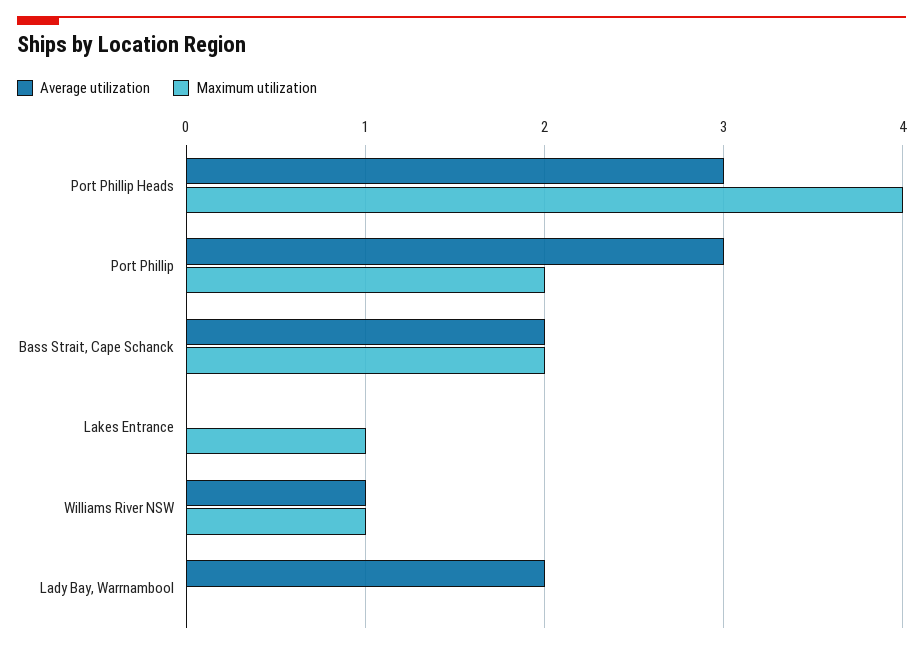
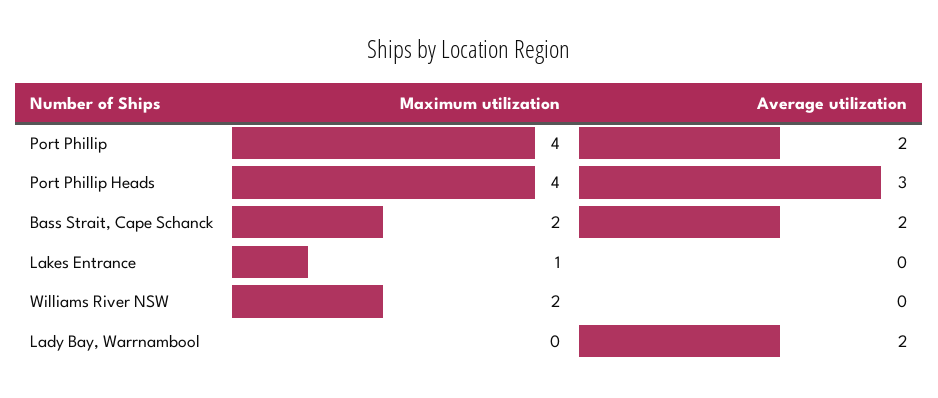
Average utilization, Port Phillip: 3 -> 2
Maximum utilization, Port Phillip: 2 -> 4
Average utilization, Williams River NSW: 1 -> 0
Maximum utilization, Williams River NSW: 1 -> 2

